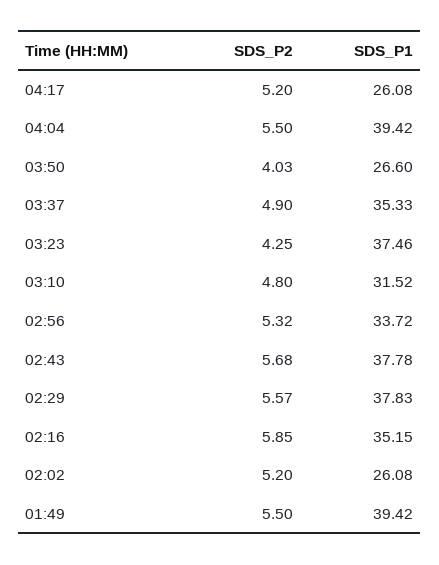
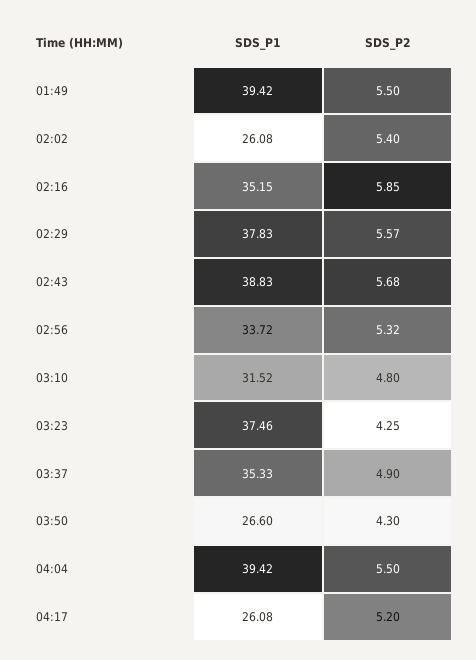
SDS_P2, 03:50: 4.03 -> 4.3
SDS_P1, 02:43: 37.78 -> 38.83
SDS_P2, 02:02: 5.2 -> 5.4

